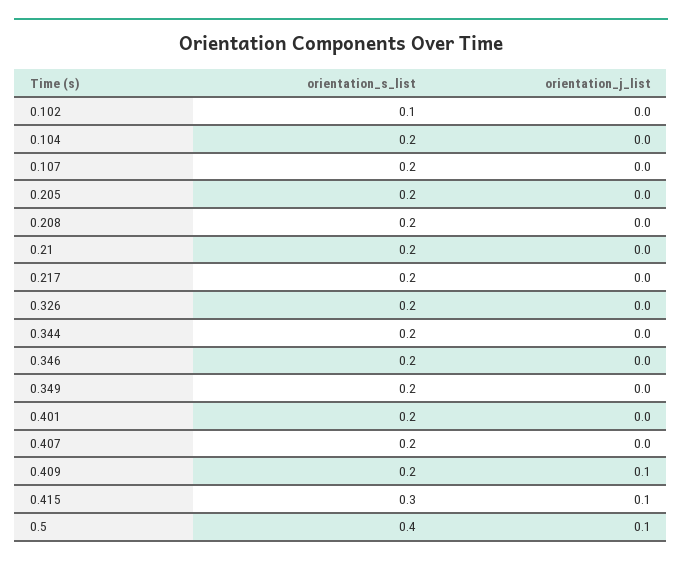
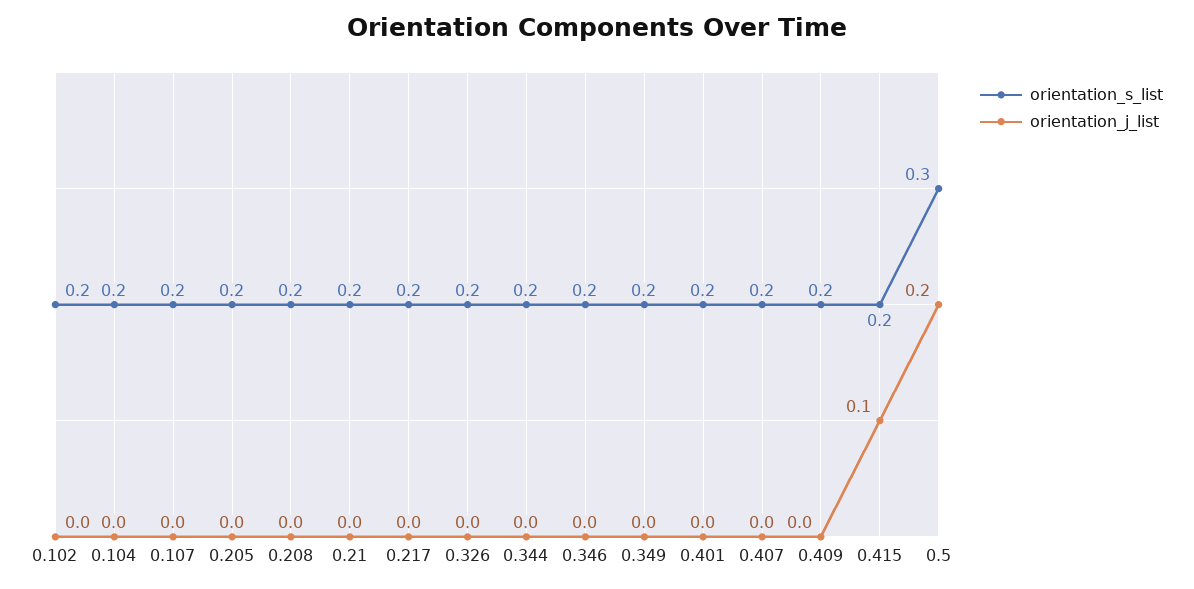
orientation_s_list, 0.102: 0.1 -> 0.2
orientation_j_list, 0.409: 0.1 -> 0
orientation_s_list, 0.415: 0.3 -> 0.2
orientation_s_list, 0.5: 0.4 -> 0.3
orientation_j_list, 0.5: 0.1 -> 0.2

